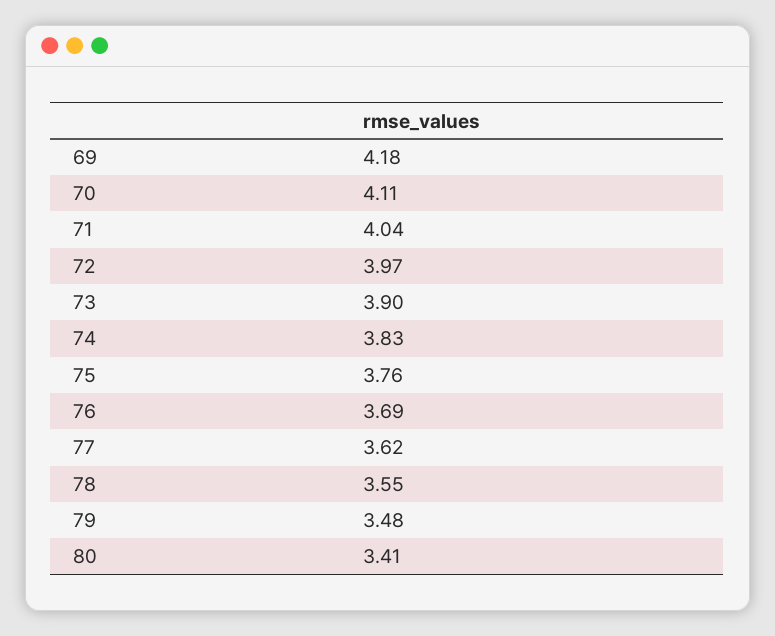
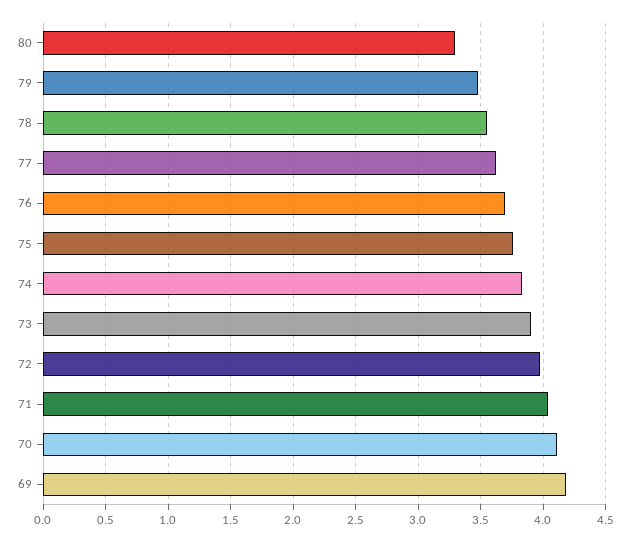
80: 3.41 -> 3.3

